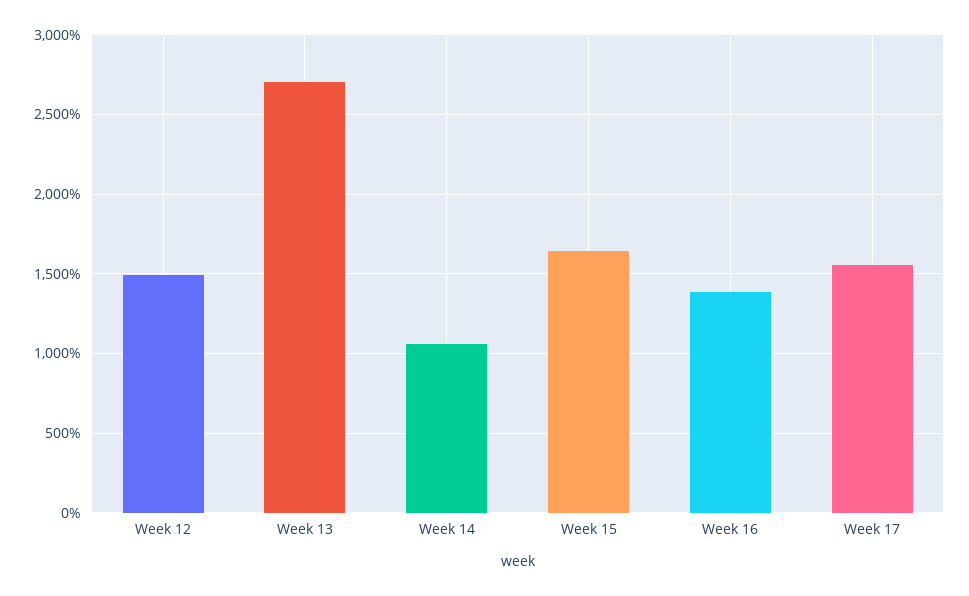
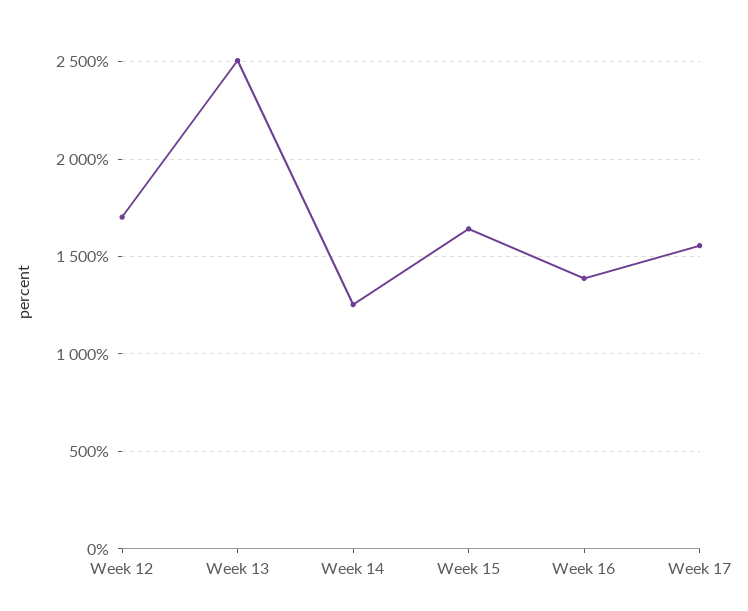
Week 12: 1500 -> 1700
Week 13: 2700 -> 2500
Week 14: 1050 -> 1250

